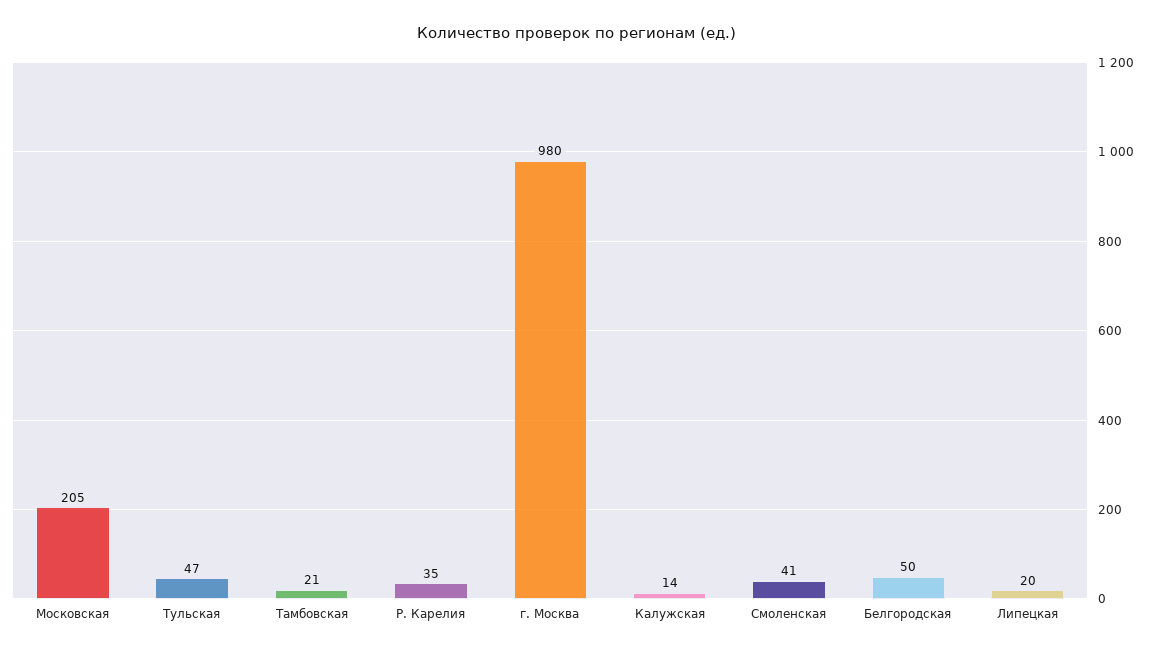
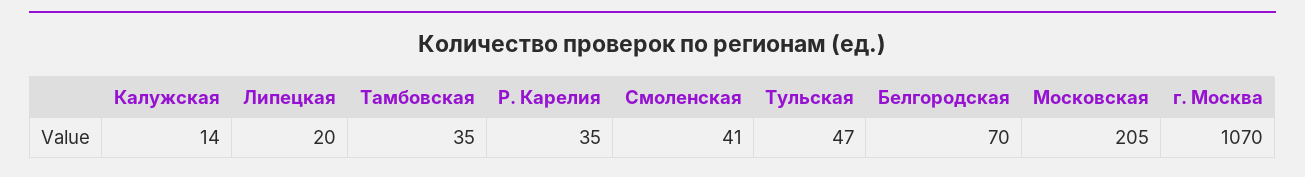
Тамбовская: 21 -> 35
г. Москва: 980 -> 1070
Белгородская: 50 -> 70

